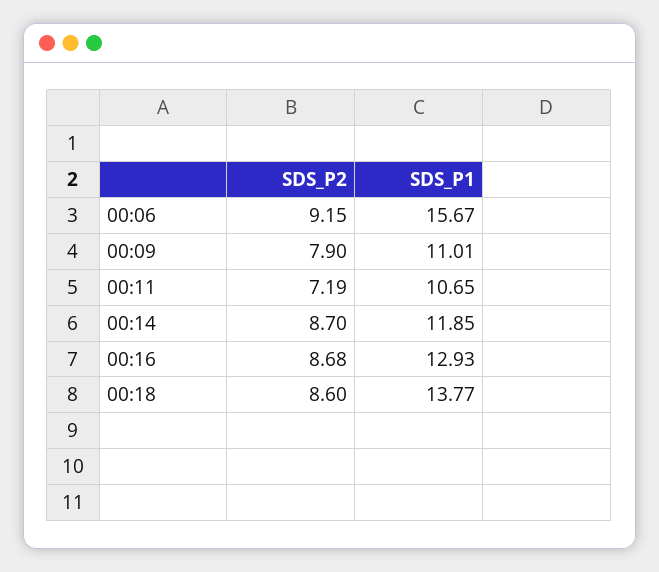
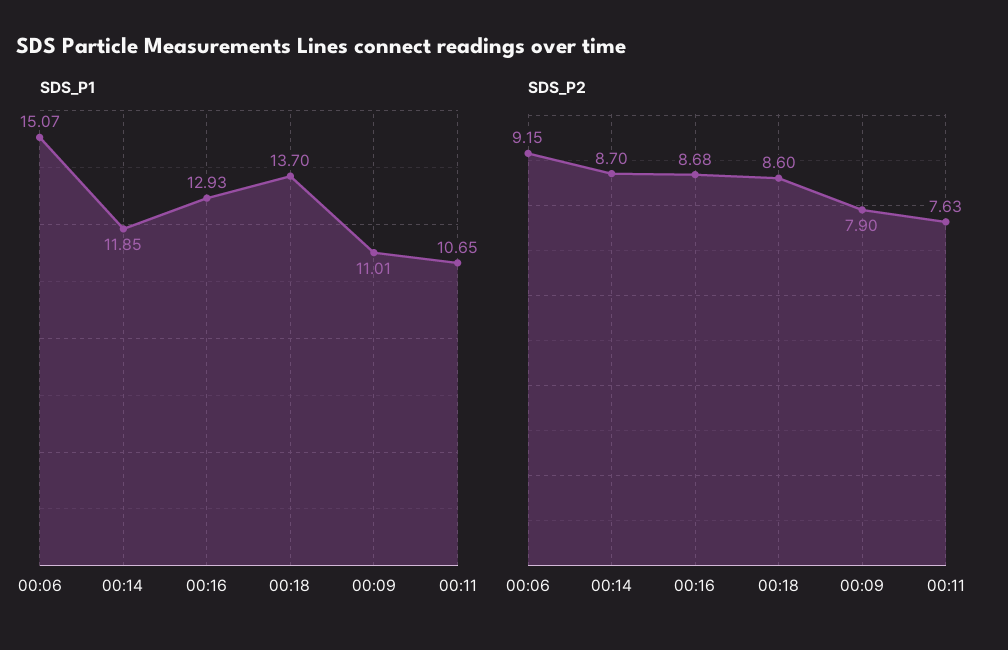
SDS_P1, 00:06: 15.67 -> 15.07
SDS_P2, 00:11: 7.19 -> 7.63
SDS_P1, 00:18: 13.77 -> 13.7

